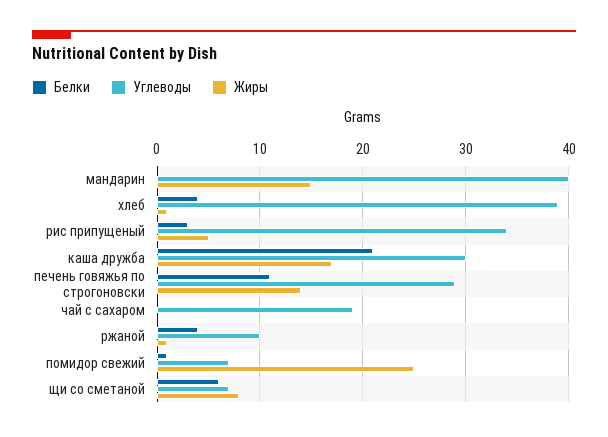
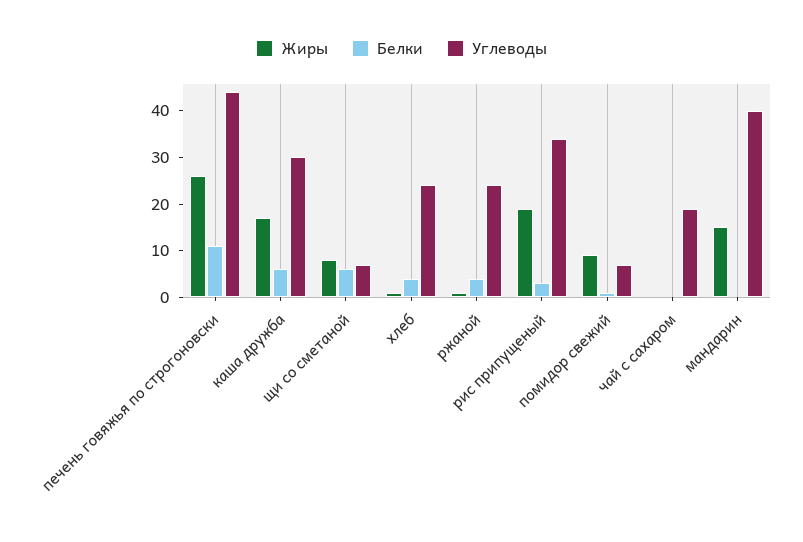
Углеводы, хлеб: 39 -> 25
Жиры, рис припущеный: 5 -> 20
Белки, каша дружба: 21 -> 5
Углеводы, печень говяжья по строгоновски: 29 -> 45
Жиры, печень говяжья по строгоновски: 14 -> 25
Углеводы, ржаной: 10 -> 25
Жиры, помидор свежий: 25 -> 10

